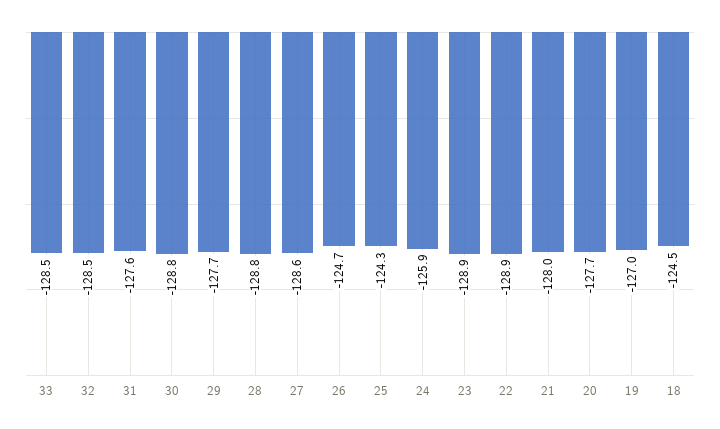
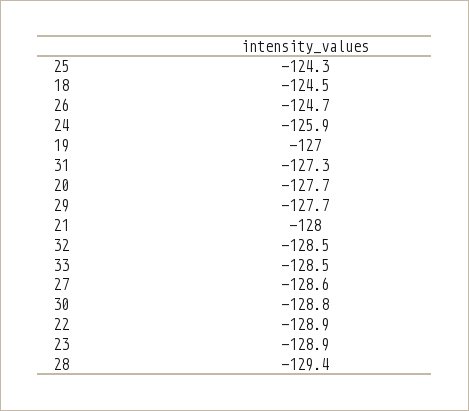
31: -127.6 -> -127.3
28: -128.8 -> -129.4

